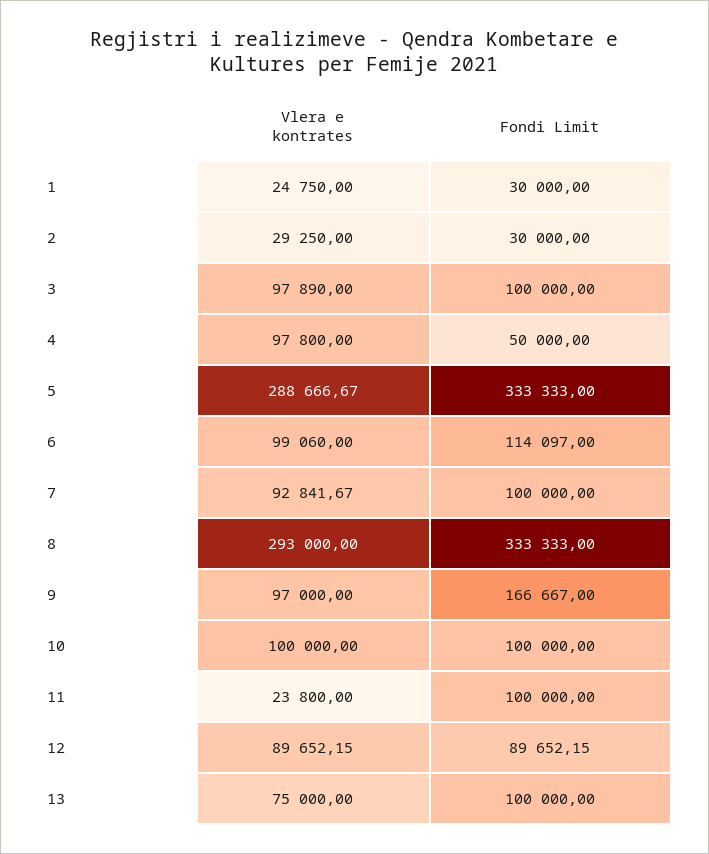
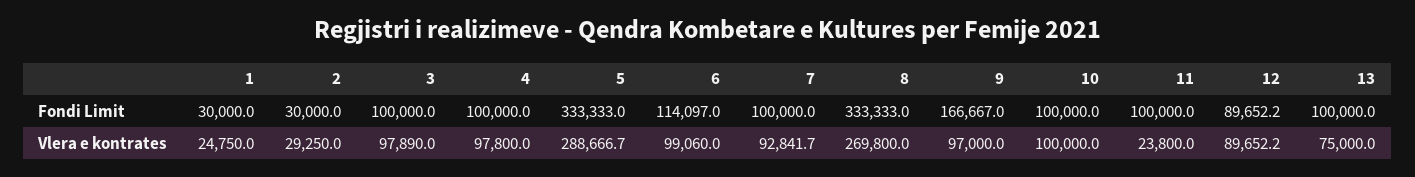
Fondi Limit, 4: 50000 -> 100000
Vlera e kontrates, 8: 293000 -> 269800

